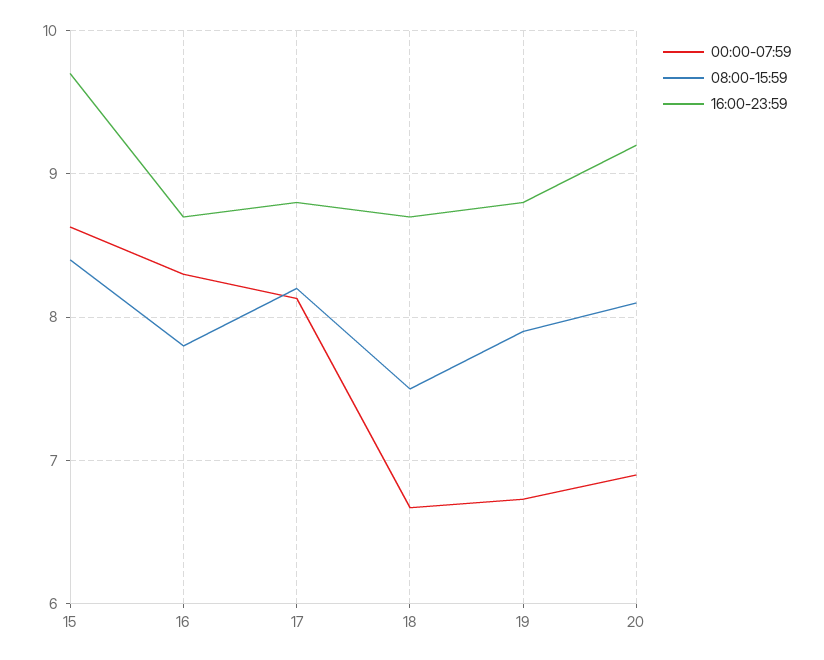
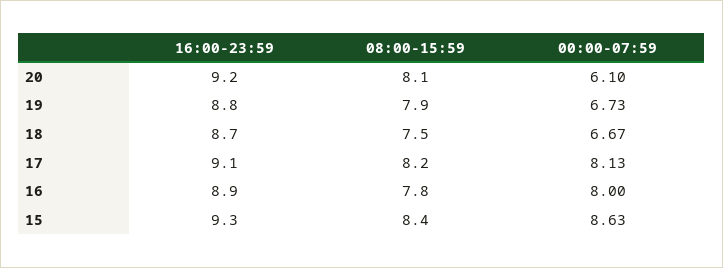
16:00-23:59, 15: 9.7 -> 9.3
00:00-07:59, 16: 8.3 -> 8
16:00-23:59, 16: 8.7 -> 8.9
16:00-23:59, 17: 8.8 -> 9.1
00:00-07:59, 20: 6.9 -> 6.1

